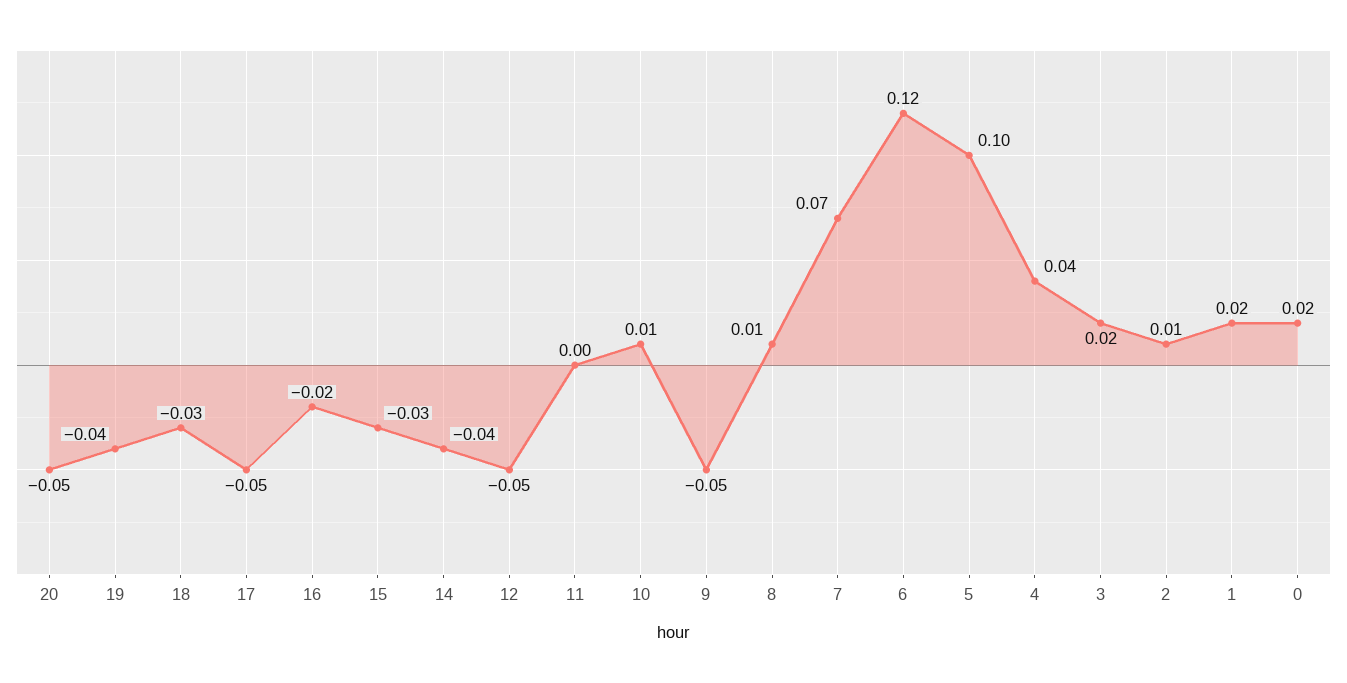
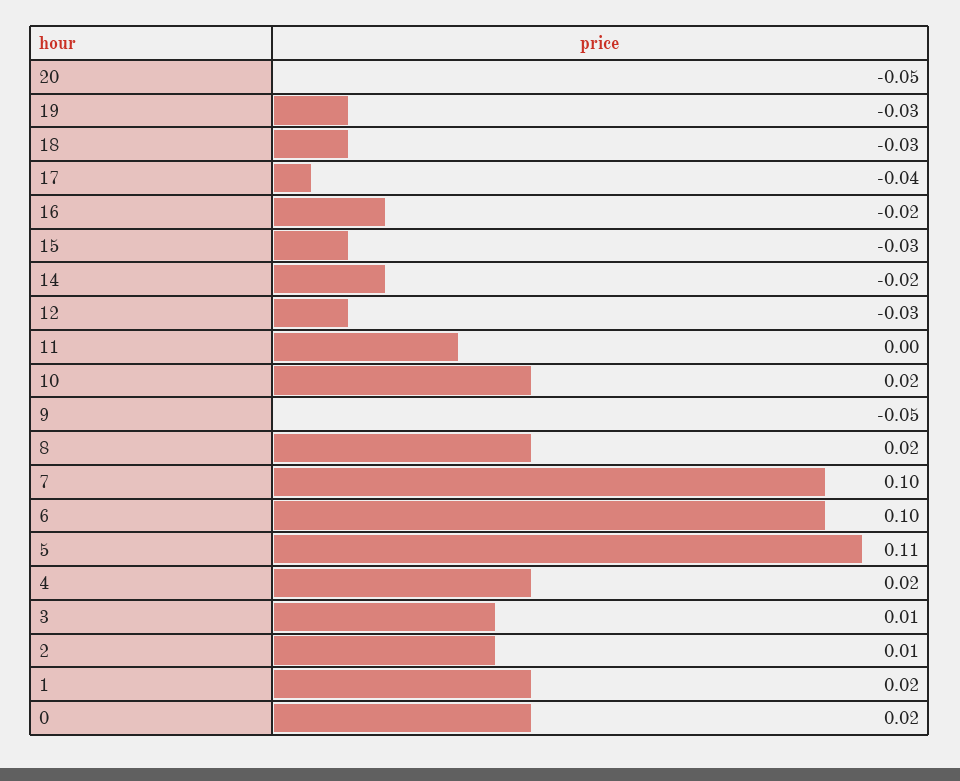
19: -0.04 -> -0.03
17: -0.05 -> -0.04
14: -0.04 -> -0.02
12: -0.05 -> -0.03
10: 0.01 -> 0.02
8: 0.01 -> 0.02
7: 0.07 -> 0.1
6: 0.12 -> 0.1
5: 0.1 -> 0.11
4: 0.04 -> 0.02
3: 0.02 -> 0.01

